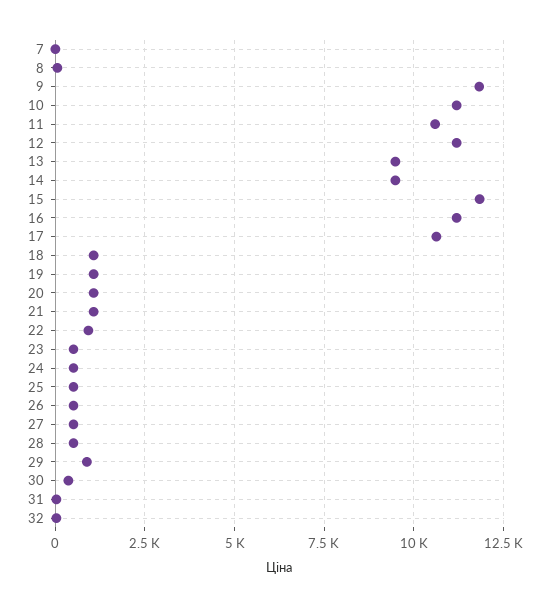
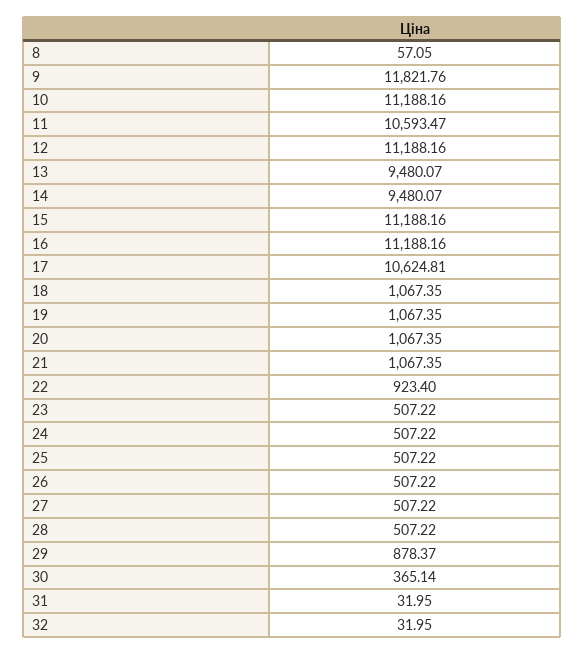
7: 0 -> none
15: 11750 -> 11188.16

